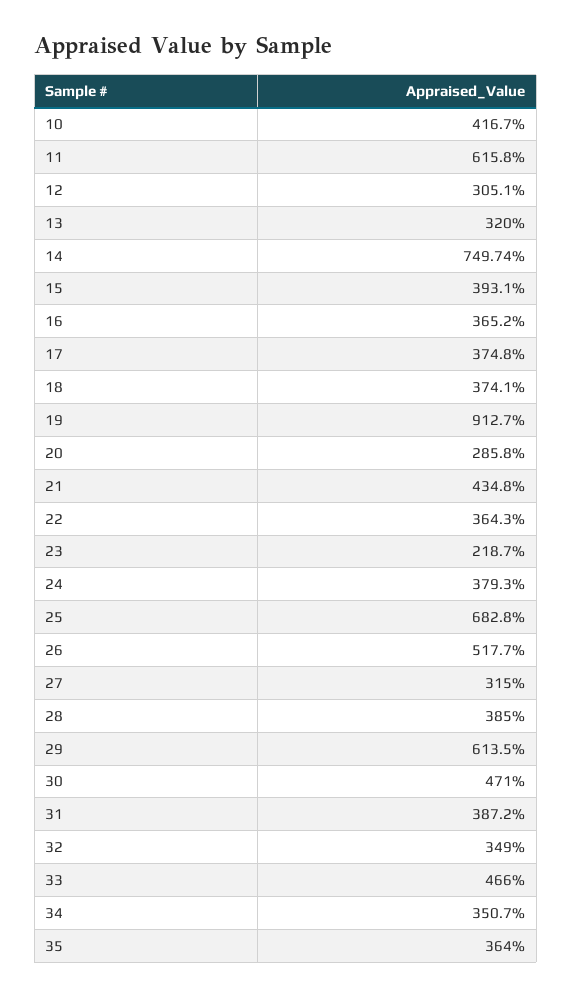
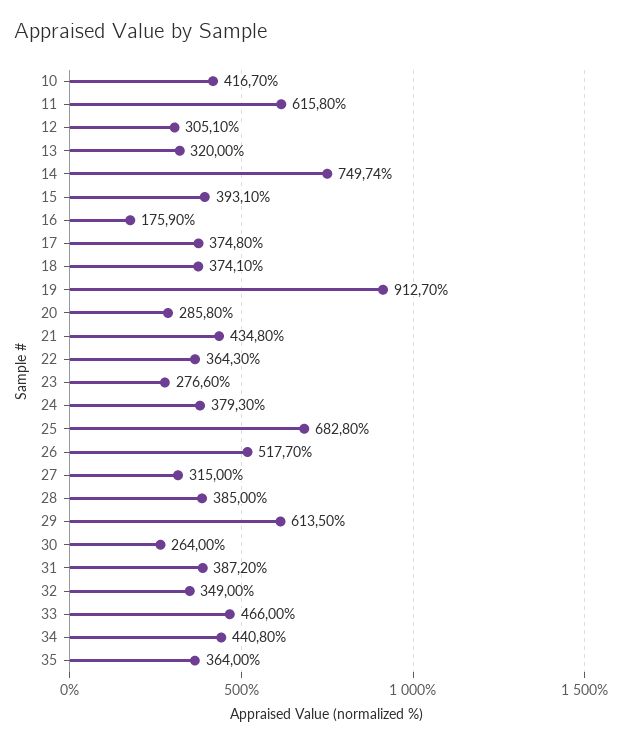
16: 365.2 -> 175.9
23: 218.7 -> 276.6
30: 471 -> 264
34: 350.7 -> 440.8

